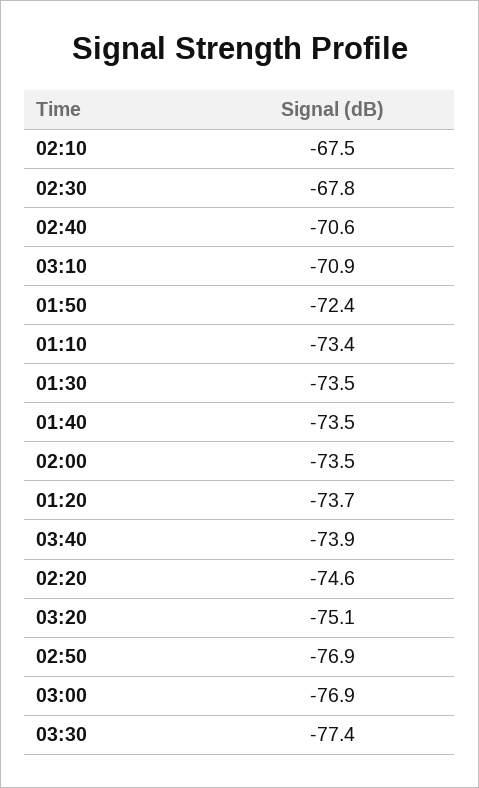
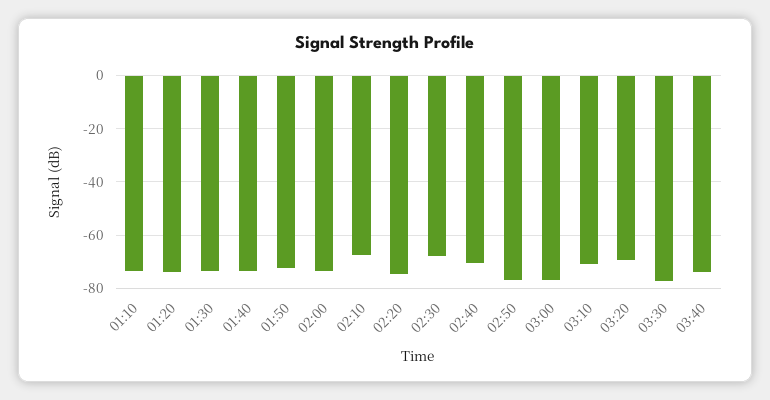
03:20: -75.1 -> -70

